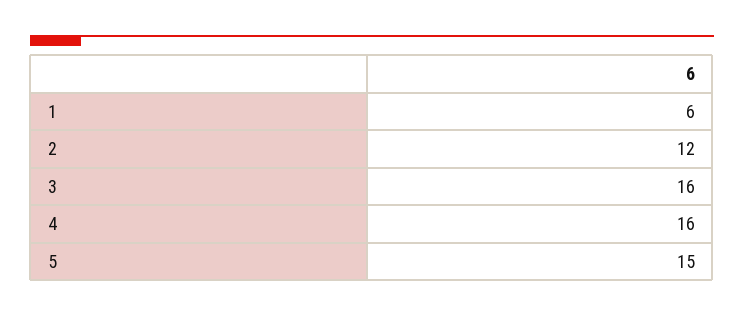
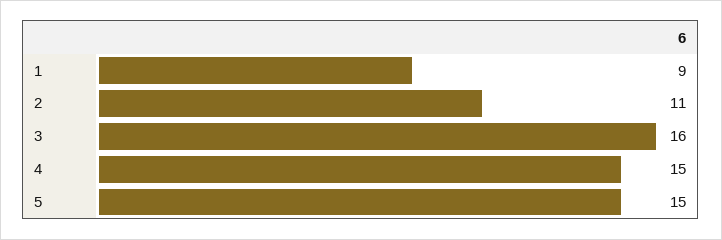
1: 6 -> 9
2: 12 -> 11
4: 16 -> 15

